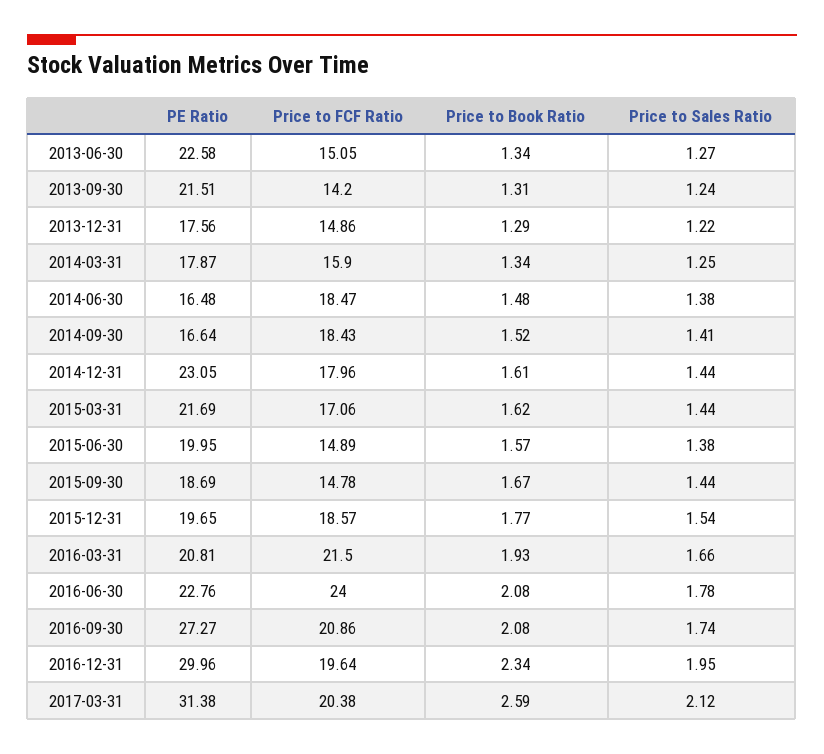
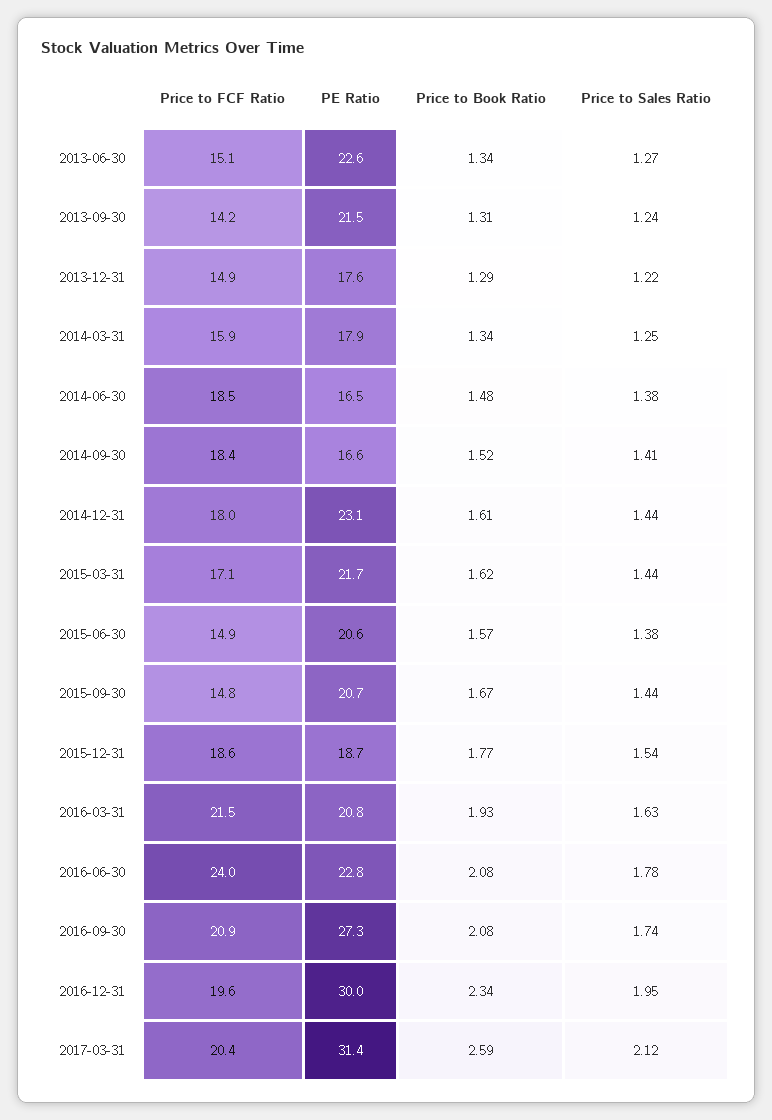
PE Ratio, 2015-06-30: 19.95 -> 20.6
PE Ratio, 2015-09-30: 18.69 -> 20.7
PE Ratio, 2015-12-31: 19.65 -> 18.7
Price to Sales Ratio, 2016-03-31: 1.66 -> 1.63

